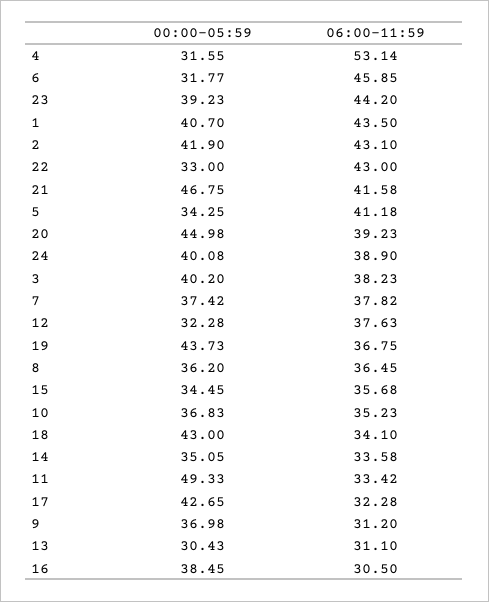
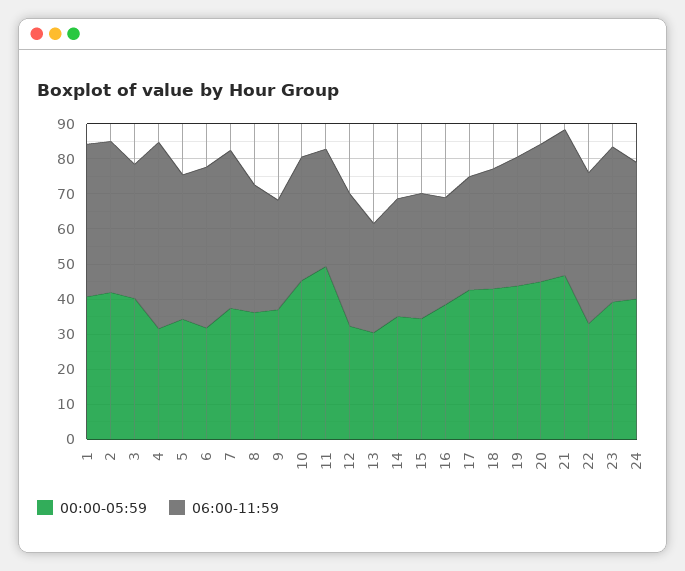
06:00-11:59, 7: 37.82 -> 45
00:00-05:59, 10: 36.83 -> 45

